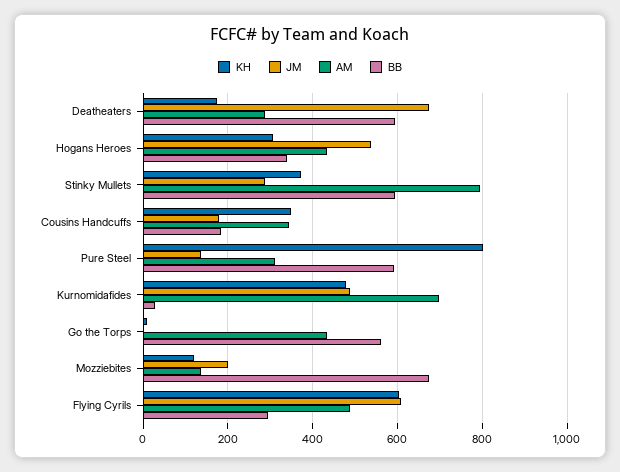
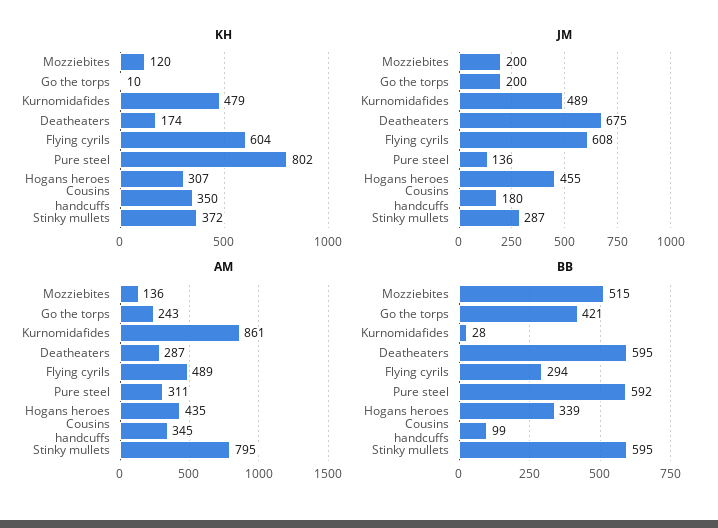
JM, Hogans Heroes: 540 -> 455
BB, Cousins Handcuffs: 180 -> 99
AM, Kurnomidafides: 700 -> 861
JM, Go the Torps: 0 -> 200
AM, Go the Torps: 440 -> 243
BB, Go the Torps: 560 -> 421
BB, Mozziebites: 680 -> 515

